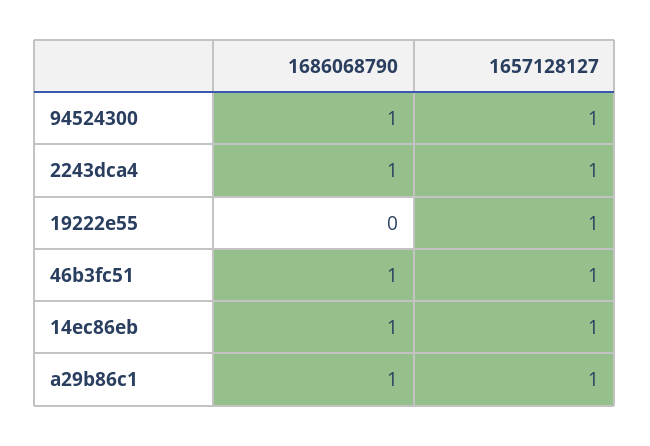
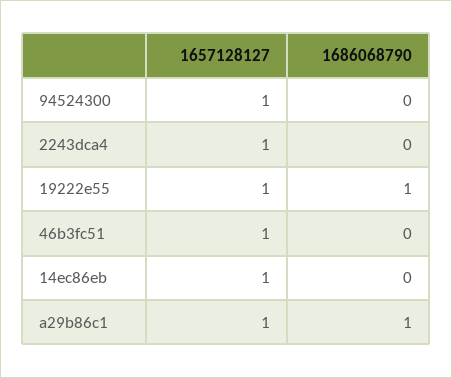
1686068790, 94524300: 1 -> 0
1686068790, 2243dca4: 1 -> 0
1686068790, 19222e55: 0 -> 1
1686068790, 46b3fc51: 1 -> 0
1686068790, 14ec86eb: 1 -> 0

